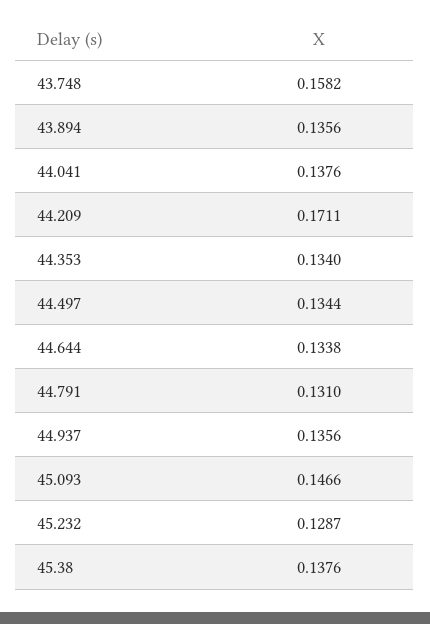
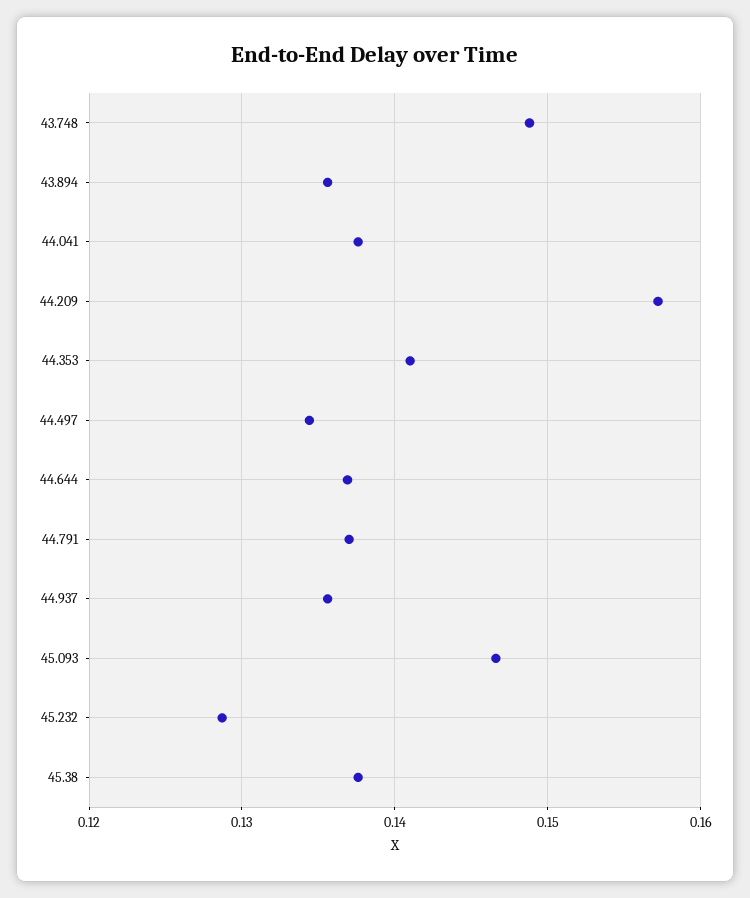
43.748: 0.1582 -> 0.149
44.209: 0.1711 -> 0.157
44.353: 0.134 -> 0.141
44.644: 0.1338 -> 0.137
44.791: 0.131 -> 0.137

